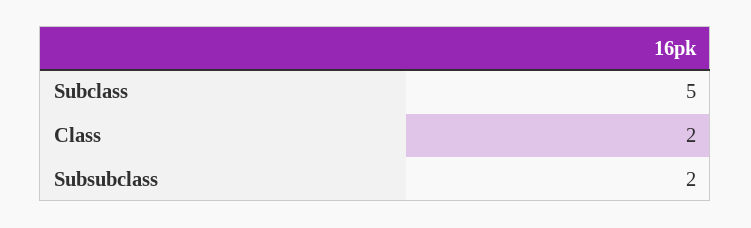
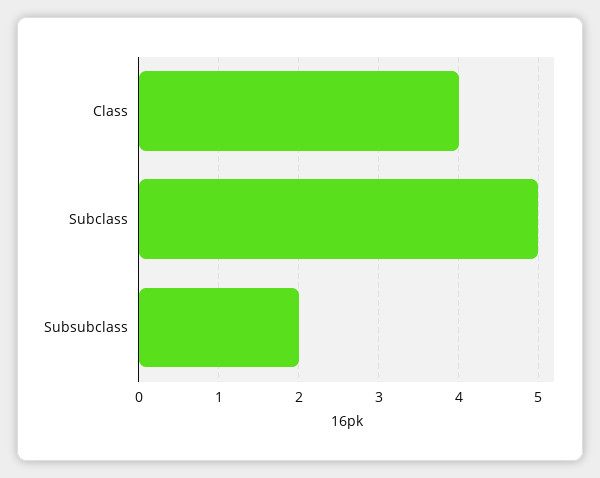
Class: 2 -> 4

